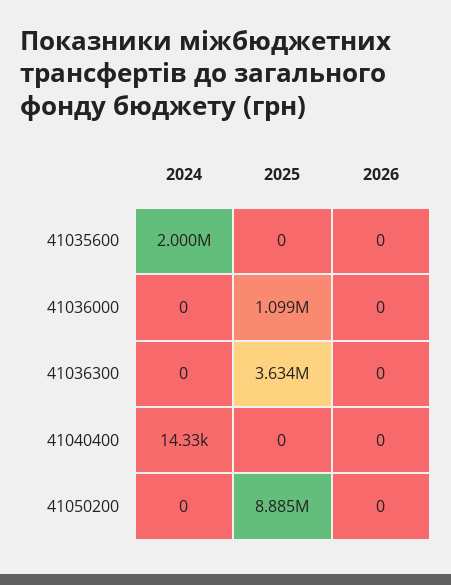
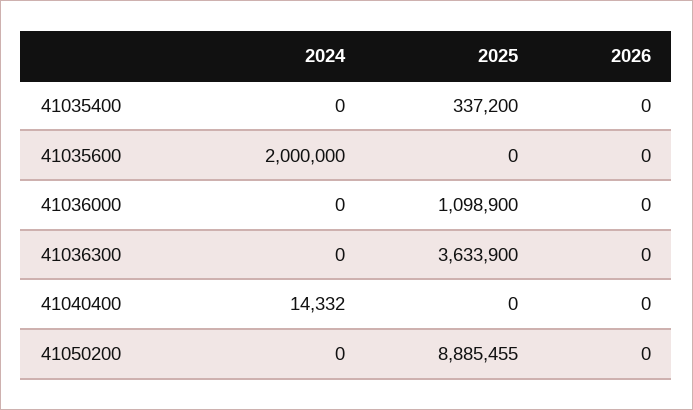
2024, 41035400: none -> 0
2025, 41035400: none -> 337200
2026, 41035400: none -> 0

